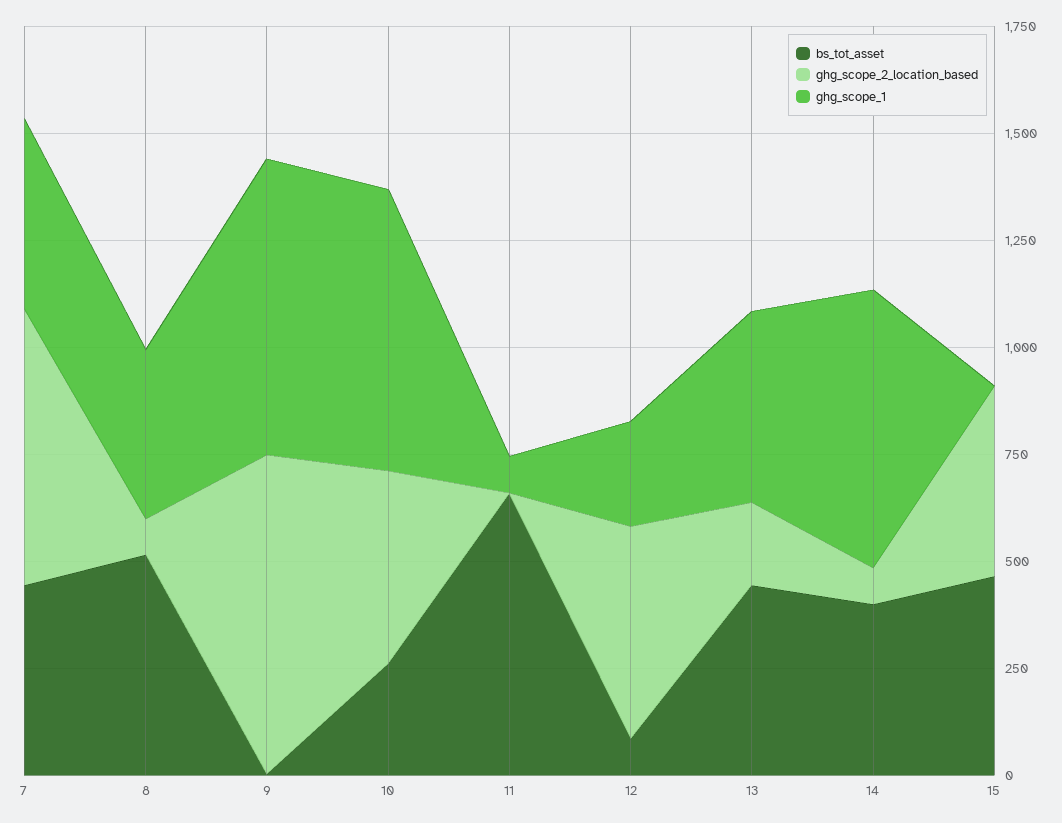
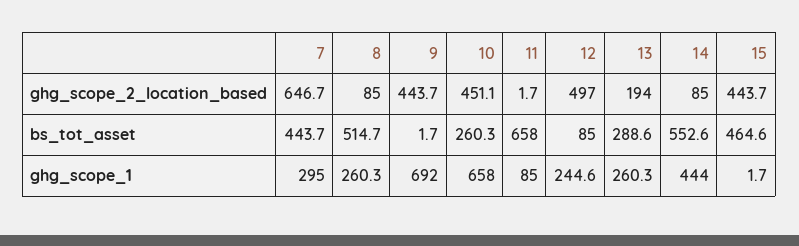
ghg_scope_1, 7: 450 -> 295
ghg_scope_1, 8: 400 -> 260.3
ghg_scope_2_location_based, 9: 750 -> 443.7
bs_tot_asset, 13: 450 -> 288.6
ghg_scope_1, 13: 450 -> 260.3
bs_tot_asset, 14: 400 -> 552.6
ghg_scope_1, 14: 650 -> 444

